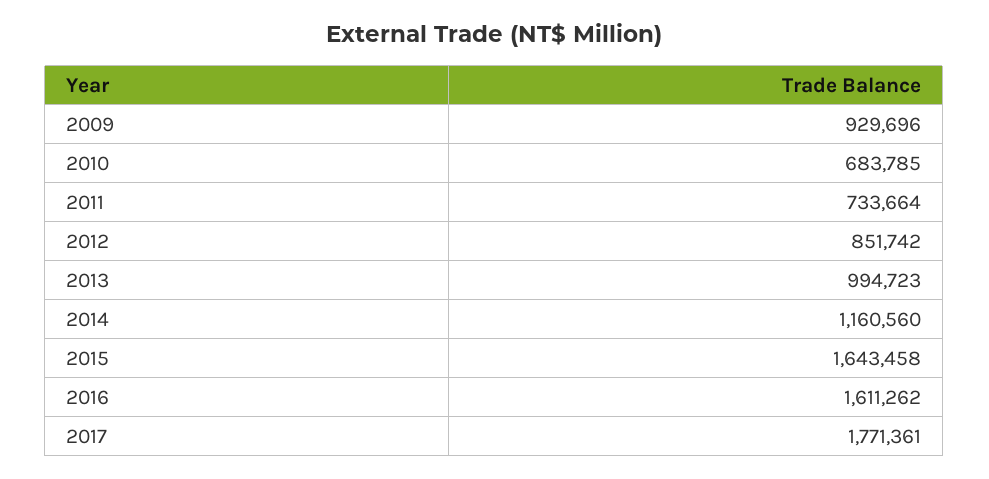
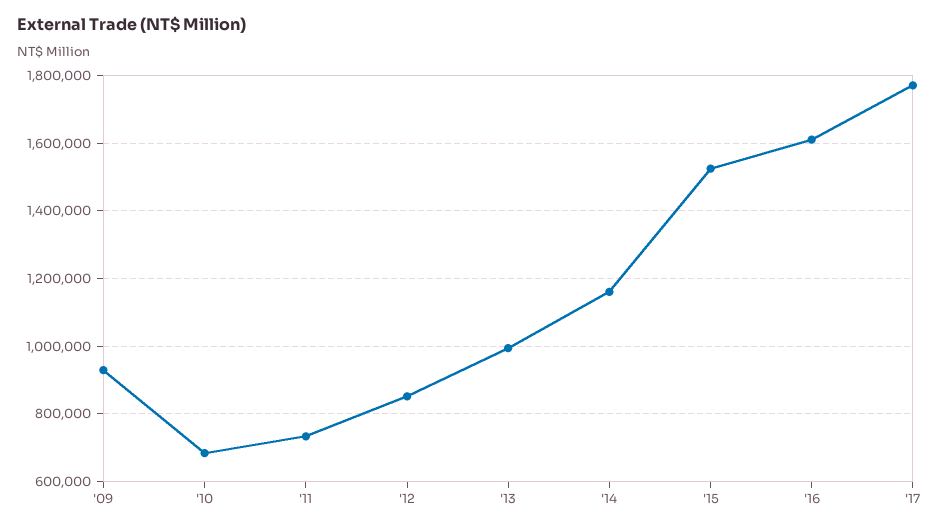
2015: 1643458 -> 1520000

